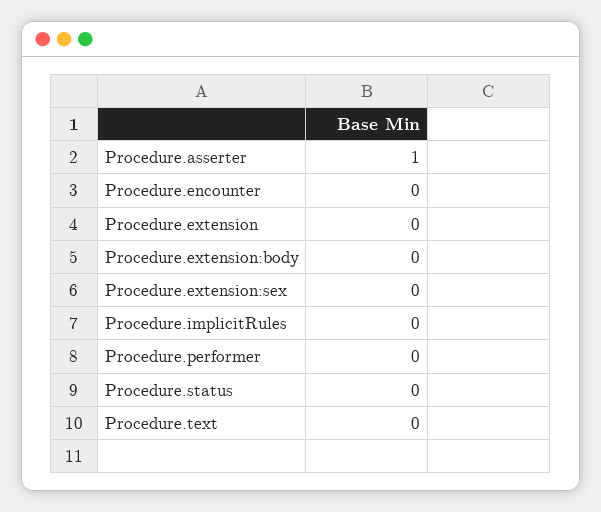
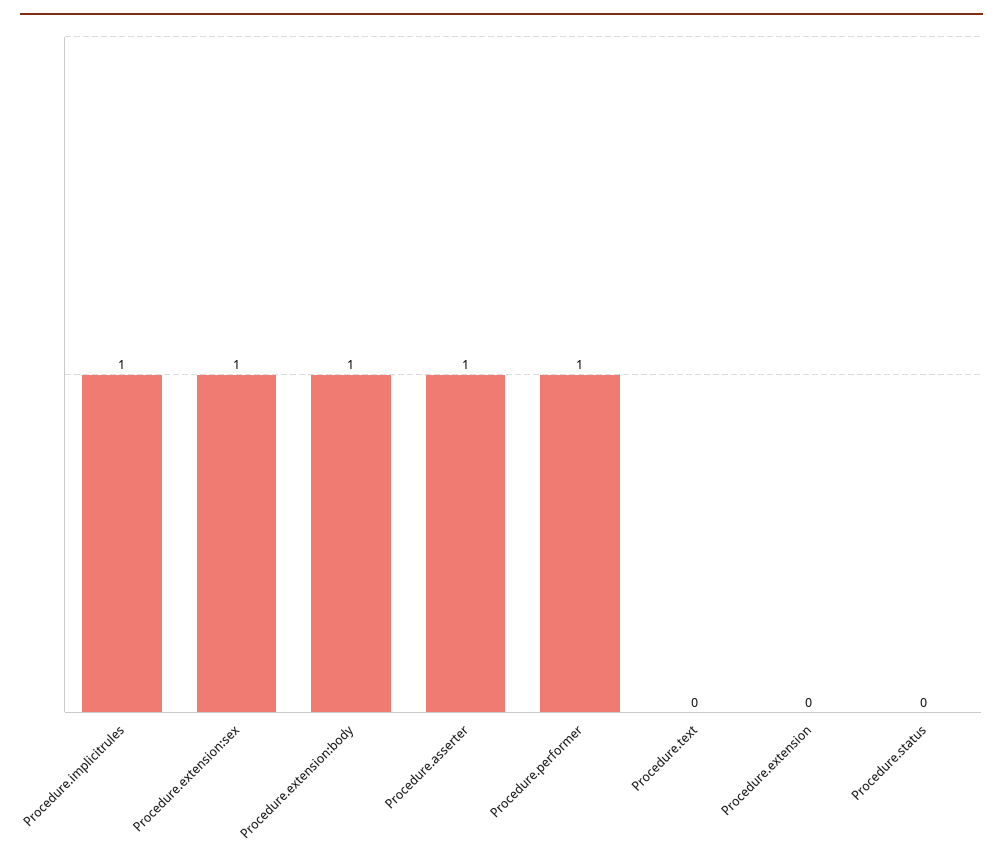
Procedure.encounter: 0 -> none
Procedure.extension:body: 0 -> 1
Procedure.extension:sex: 0 -> 1
Procedure.implicitRules: 0 -> 1
Procedure.performer: 0 -> 1

